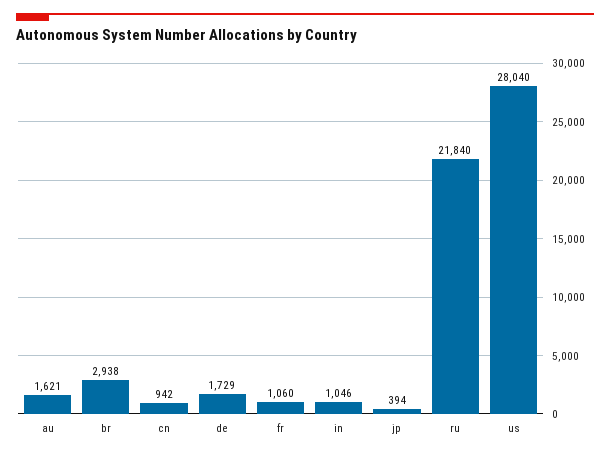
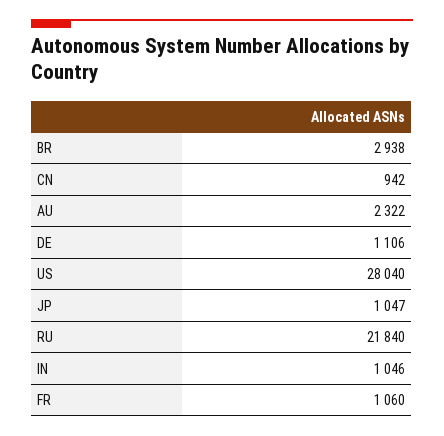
au: 1621 -> 2322
de: 1729 -> 1106
jp: 394 -> 1047

